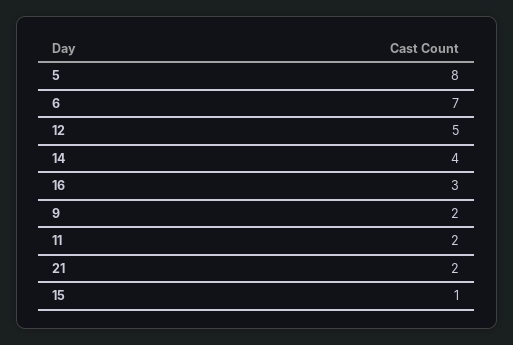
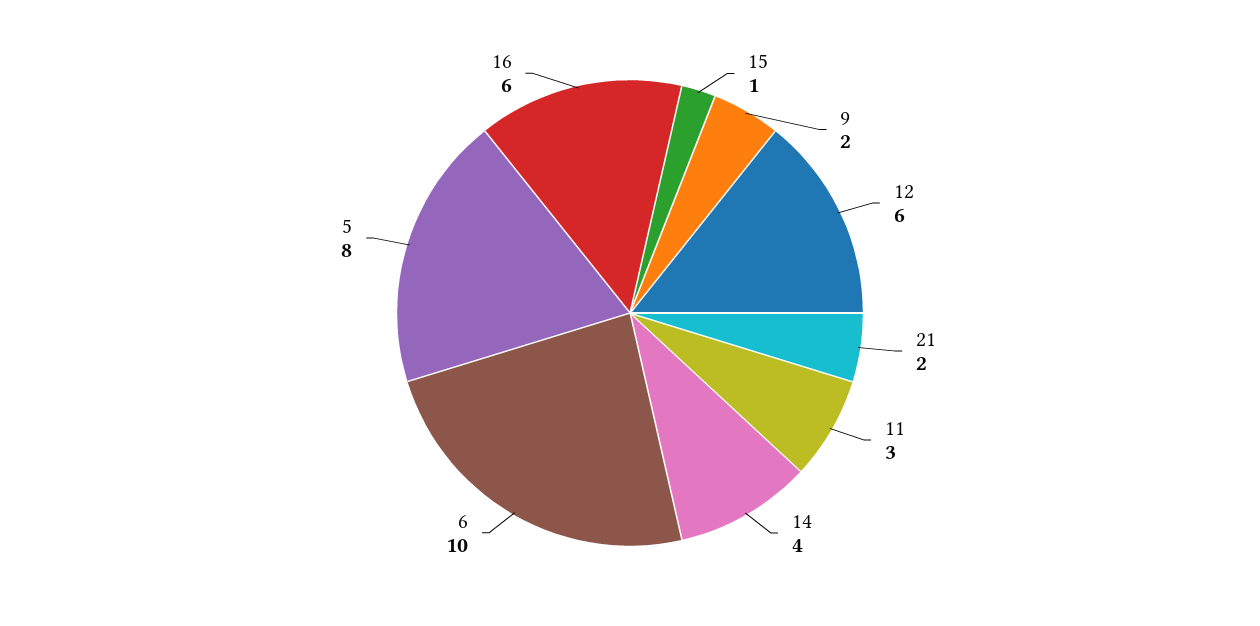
6: 7 -> 10
12: 5 -> 6
16: 3 -> 6
11: 2 -> 3

